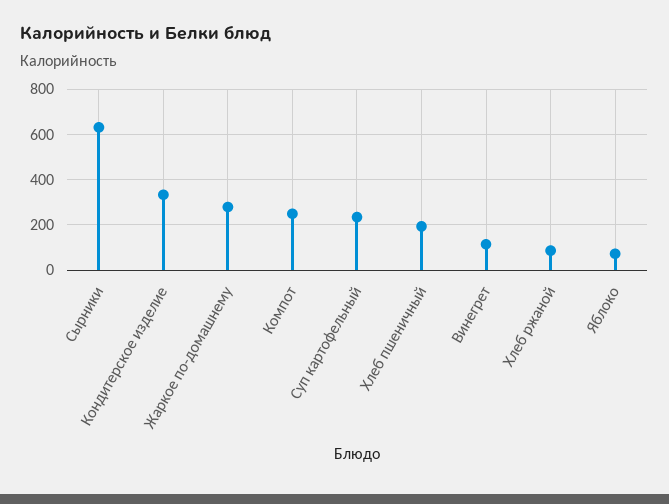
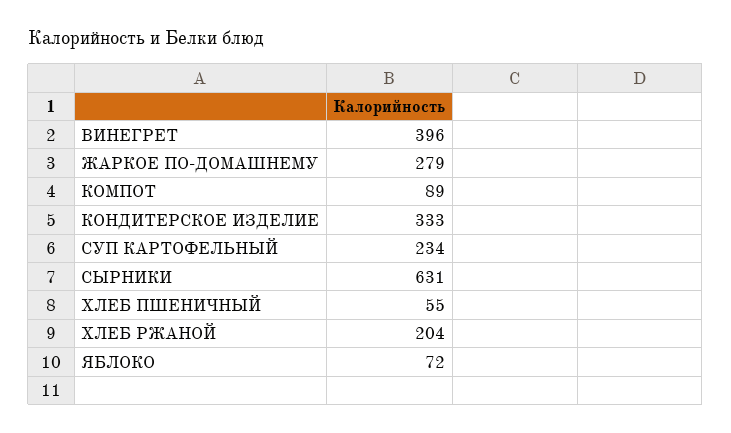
Компот: 250 -> 89
Хлеб пшеничный: 200 -> 55
Винегрет: 100 -> 396
Хлеб ржаной: 100 -> 204

